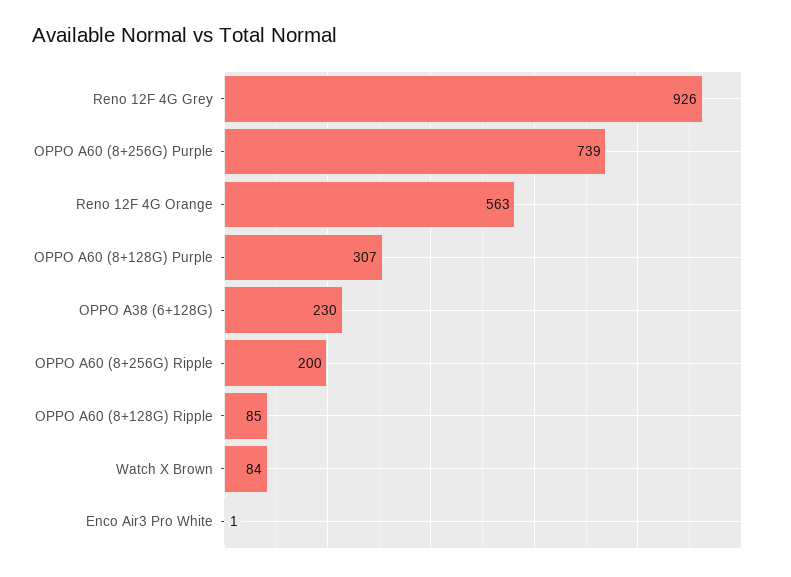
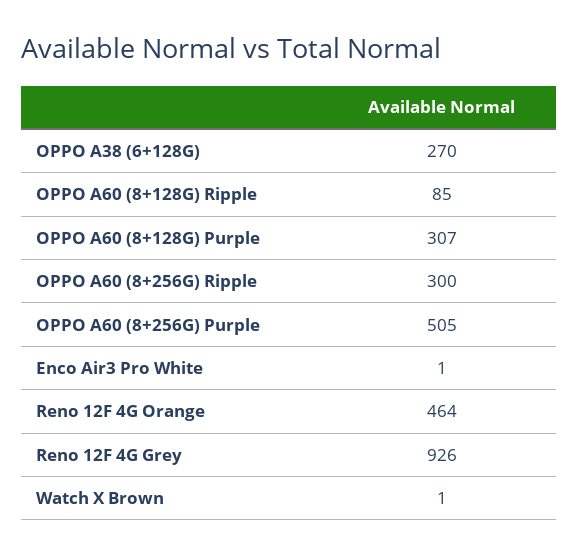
OPPO A60 (8+256G) Purple: 739 -> 505
Reno 12F 4G Orange: 563 -> 464
OPPO A38 (6+128G): 230 -> 270
OPPO A60 (8+256G) Ripple: 200 -> 300
Watch X Brown: 84 -> 1

